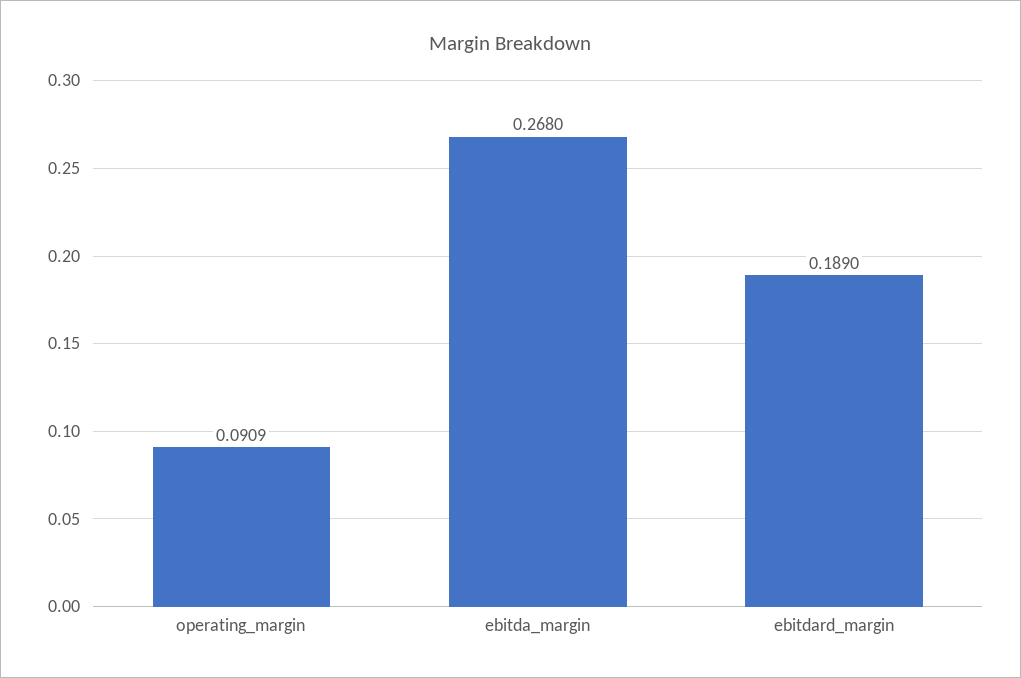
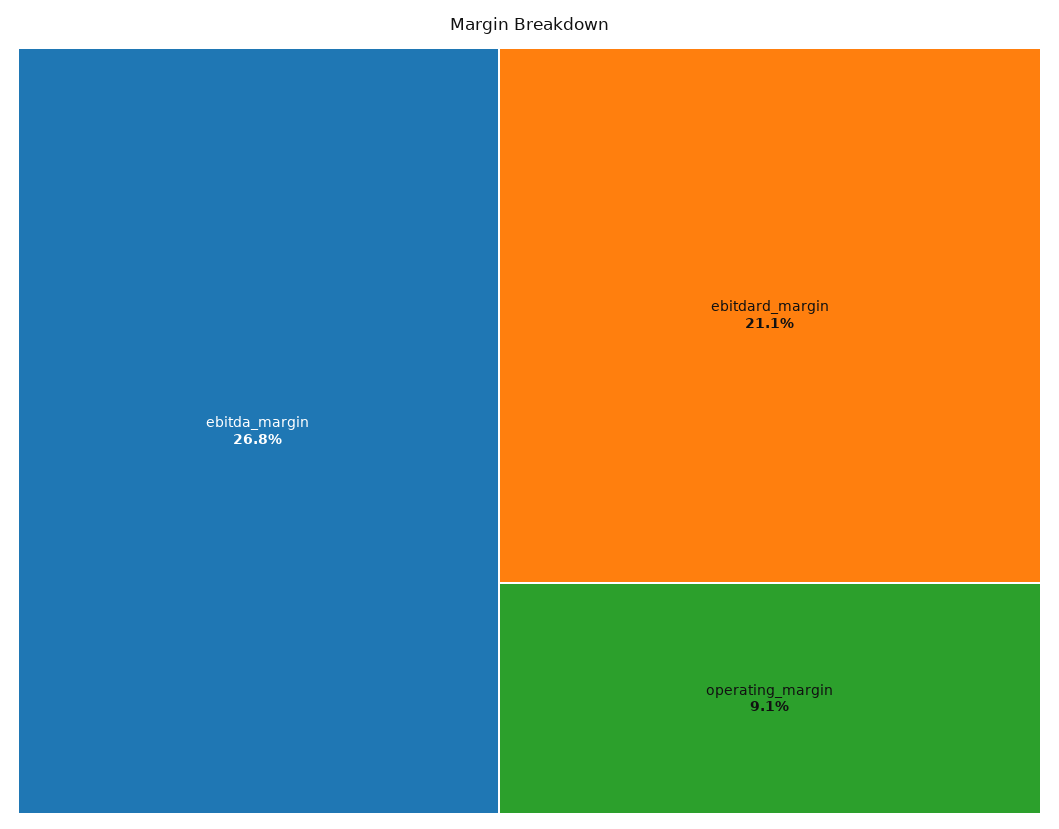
ebitdard_margin: 0.189 -> 0.211

